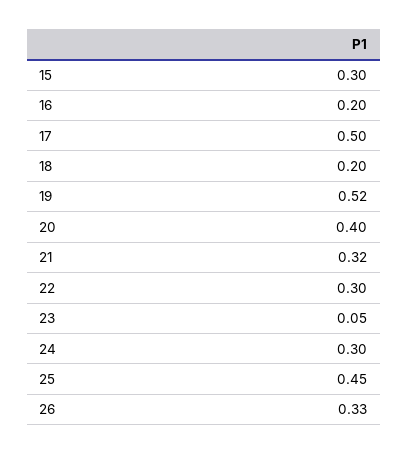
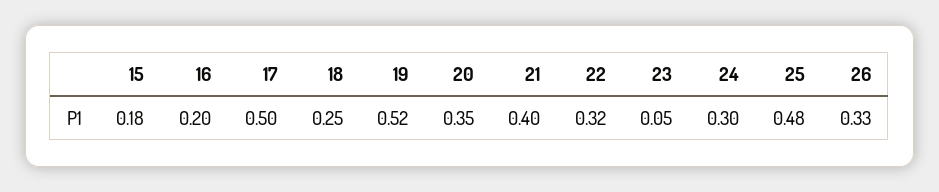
15: 0.3 -> 0.18
18: 0.2 -> 0.25
20: 0.4 -> 0.35
21: 0.32 -> 0.4
22: 0.3 -> 0.32
25: 0.45 -> 0.48

